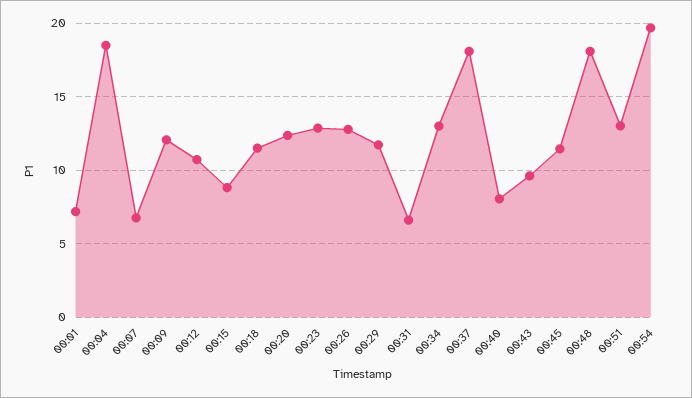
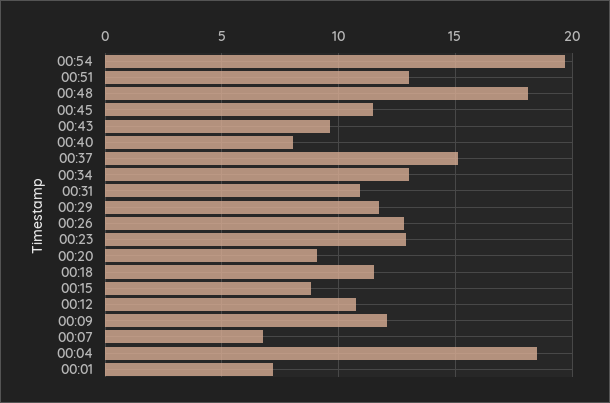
00:20: 12.5 -> 9
00:31: 6.5 -> 11
00:37: 18 -> 15

